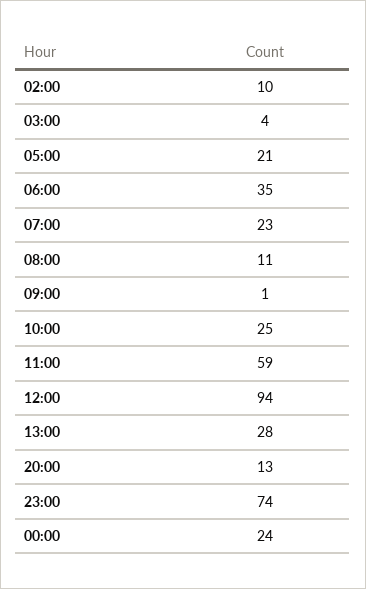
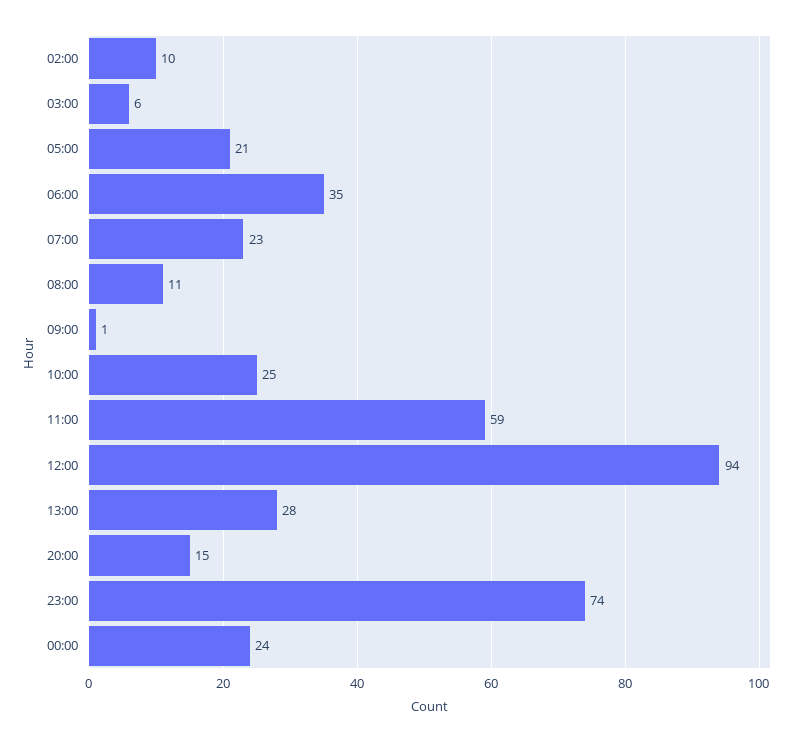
03:00: 4 -> 6
20:00: 13 -> 15

